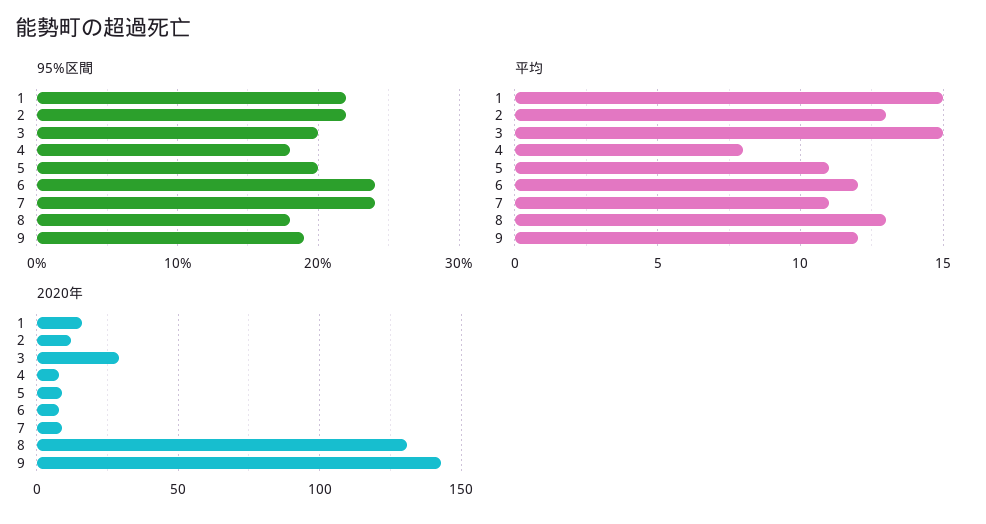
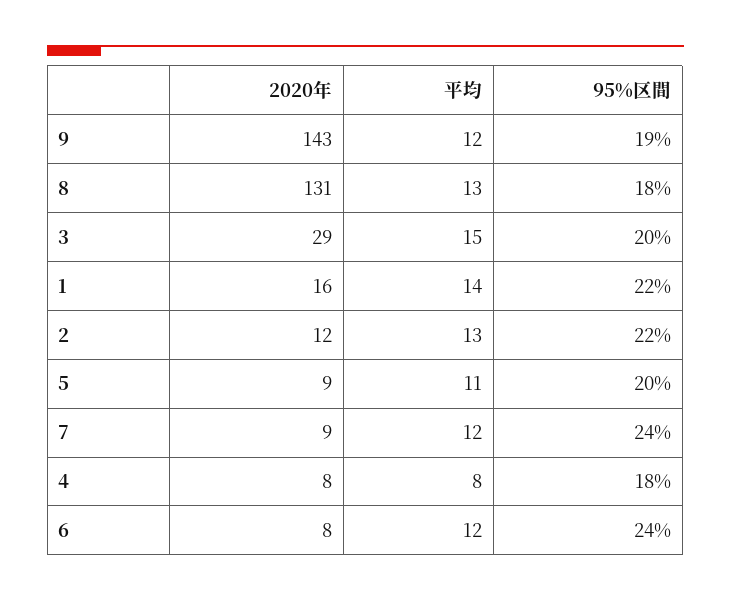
平均, 1: 15 -> 14
平均, 7: 11 -> 12

